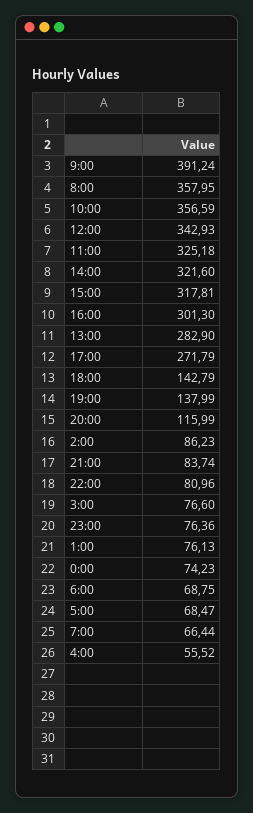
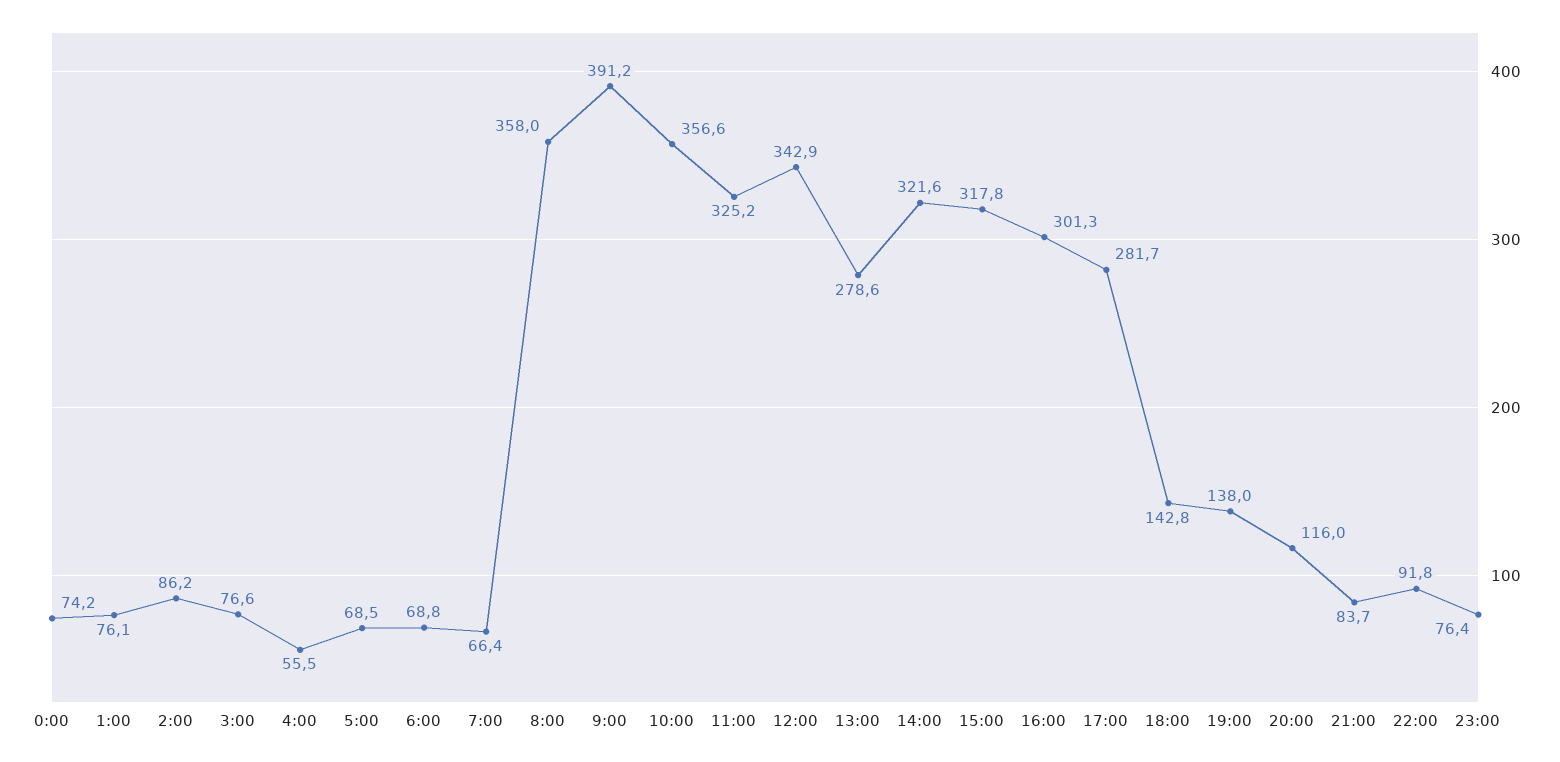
13:00: 282.9 -> 278.6
17:00: 271.79 -> 281.7
22:00: 80.96 -> 91.8

